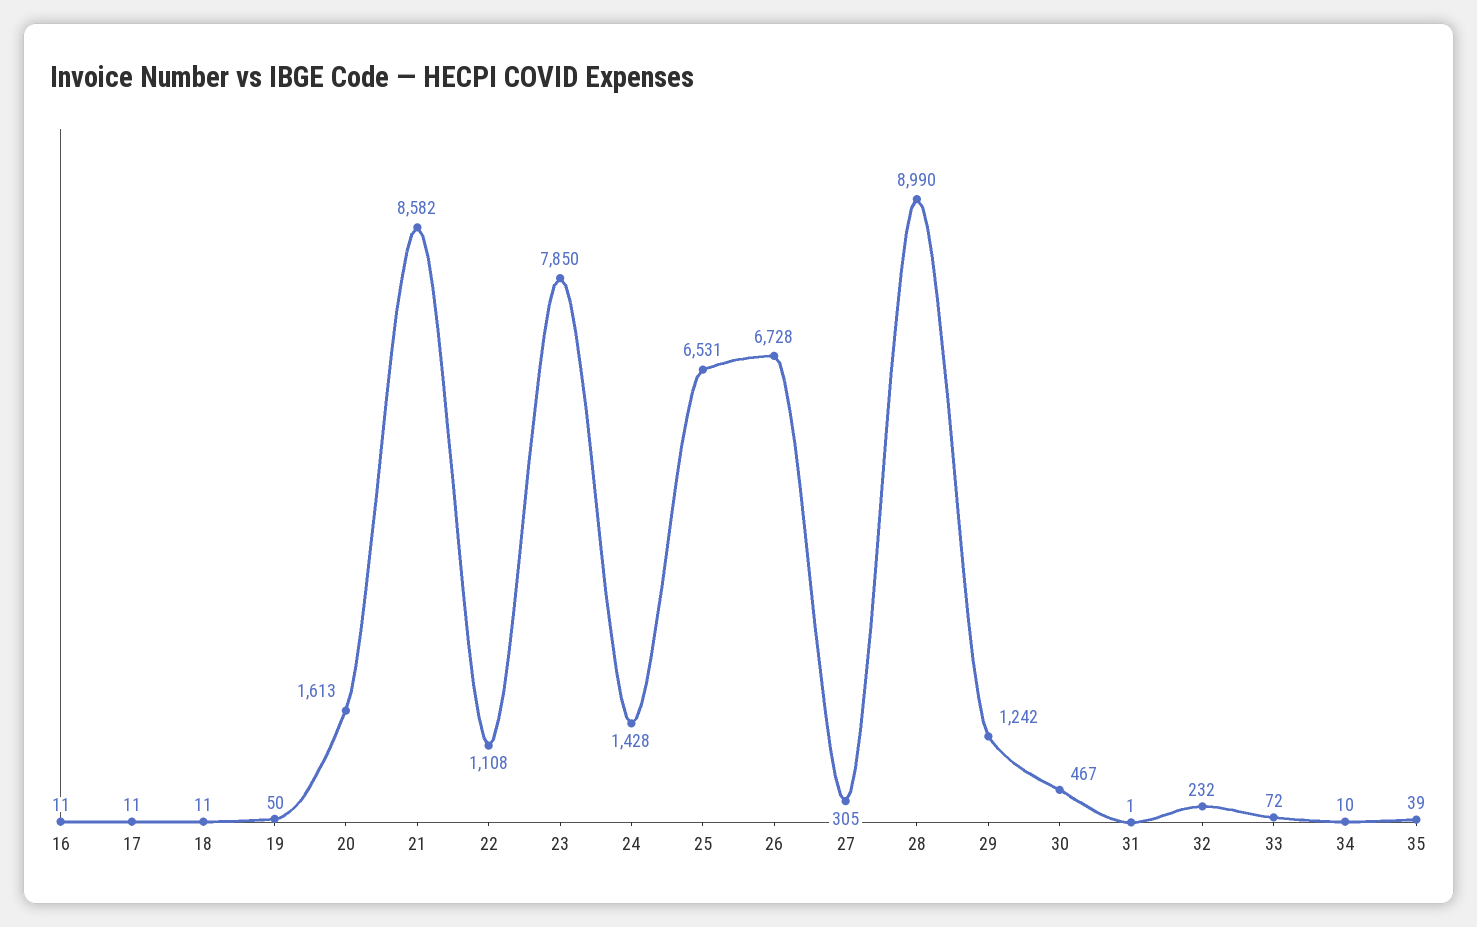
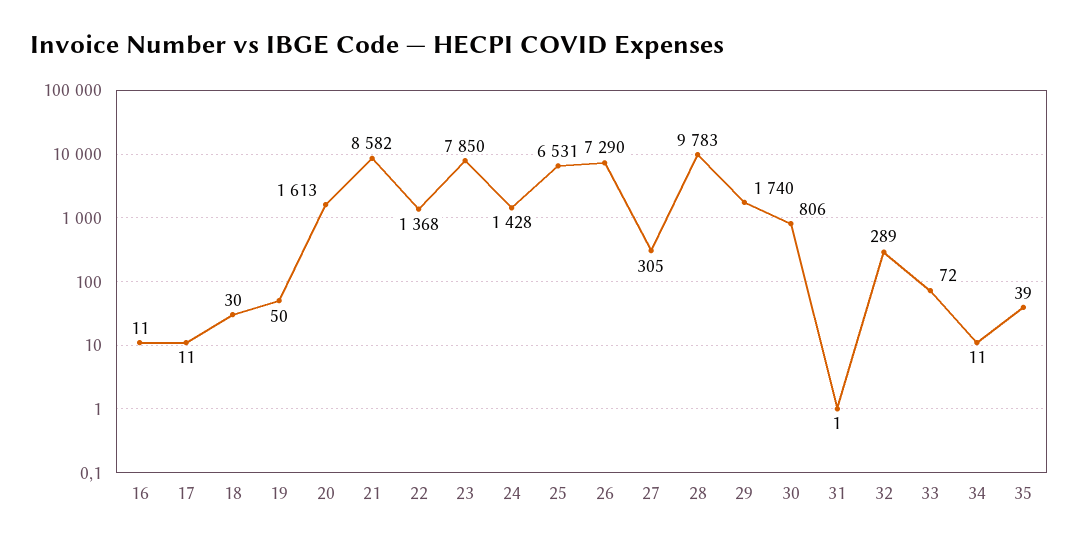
18: 11 -> 30
22: 1108 -> 1368
26: 6728 -> 7290
28: 8990 -> 9783
29: 1242 -> 1740
30: 467 -> 806
32: 232 -> 289
34: 10 -> 11

